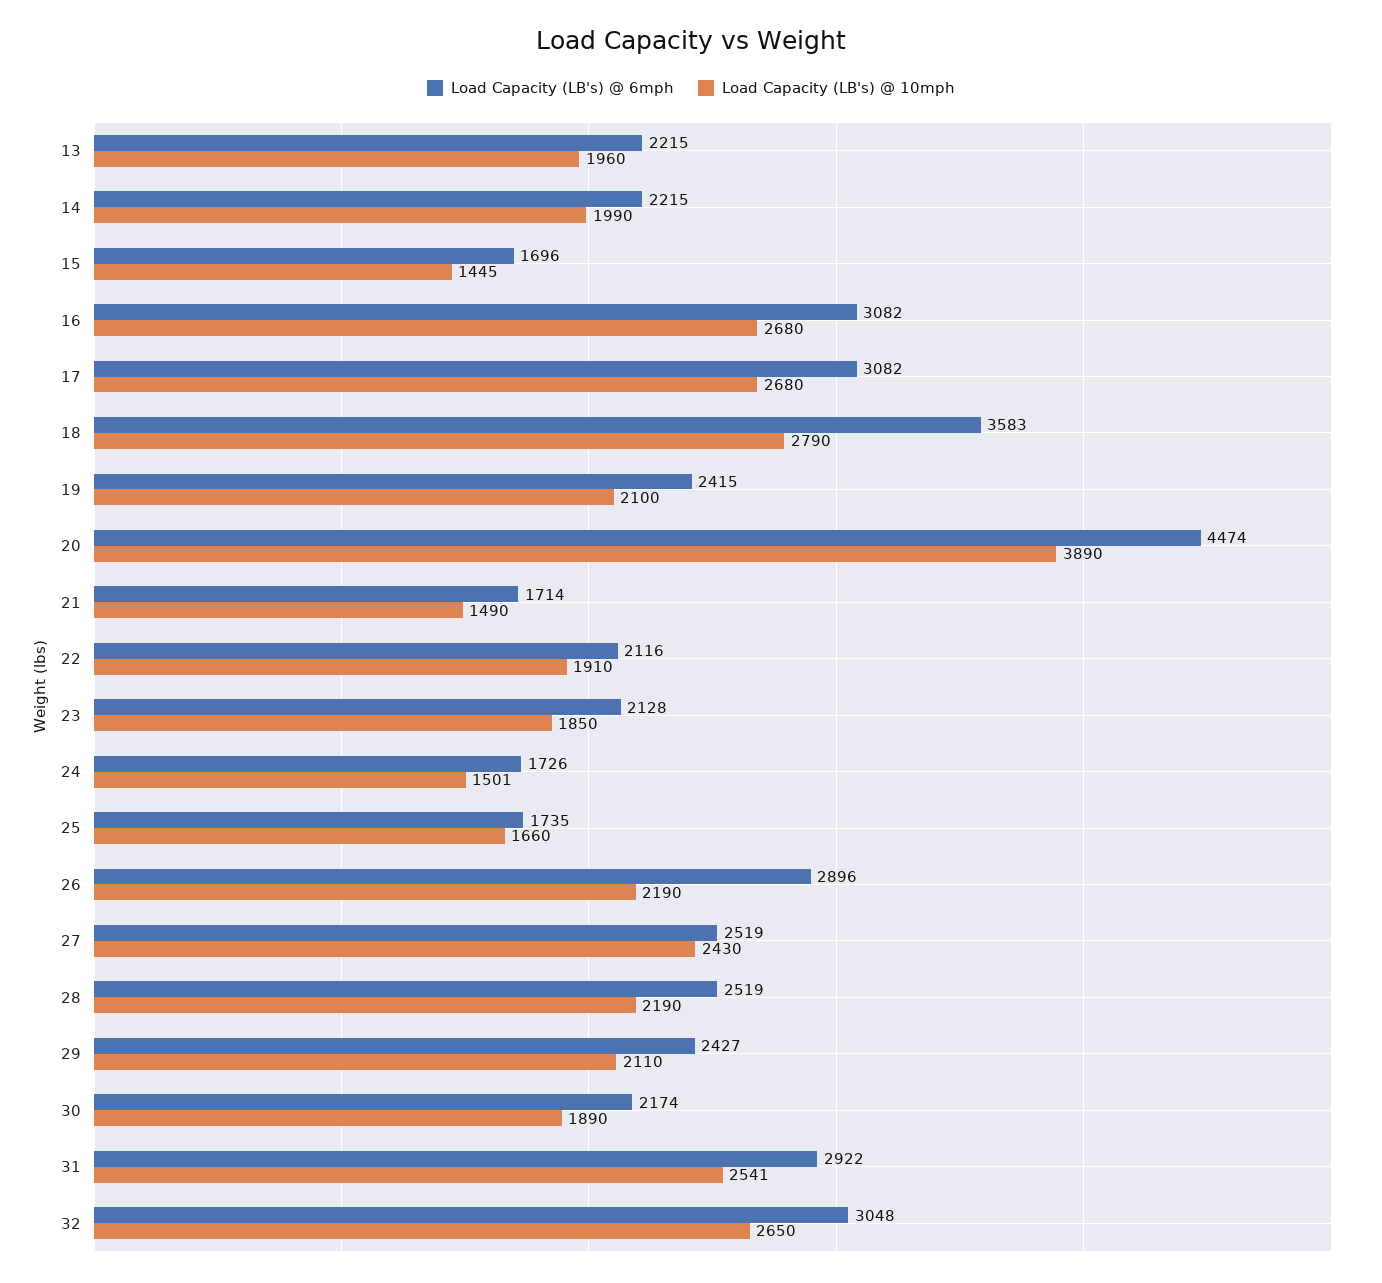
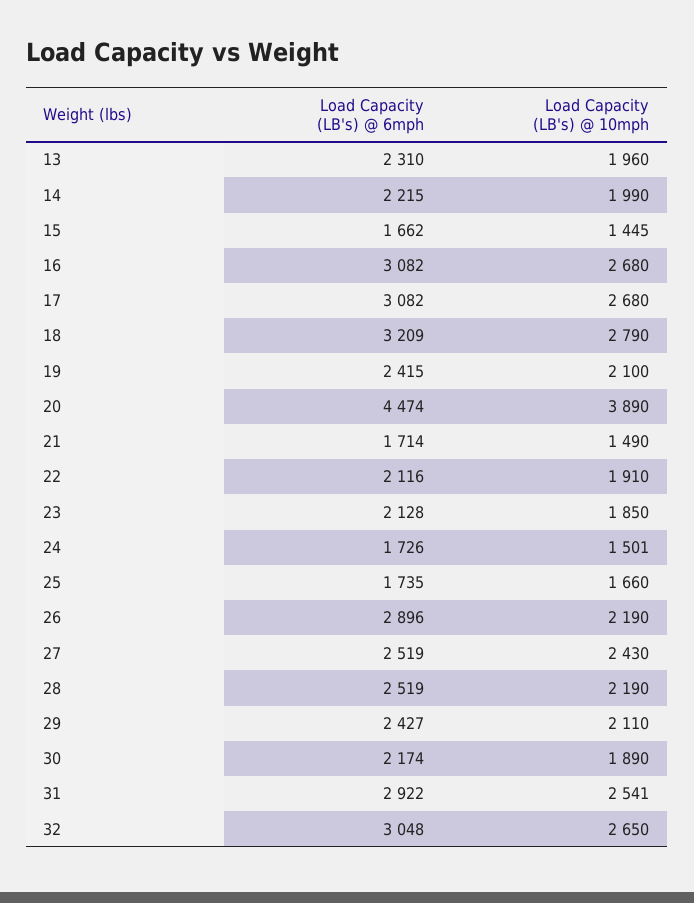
Load Capacity (LB's) @ 6mph, 13: 2215 -> 2310
Load Capacity (LB's) @ 6mph, 15: 1696 -> 1662
Load Capacity (LB's) @ 6mph, 18: 3583 -> 3209

